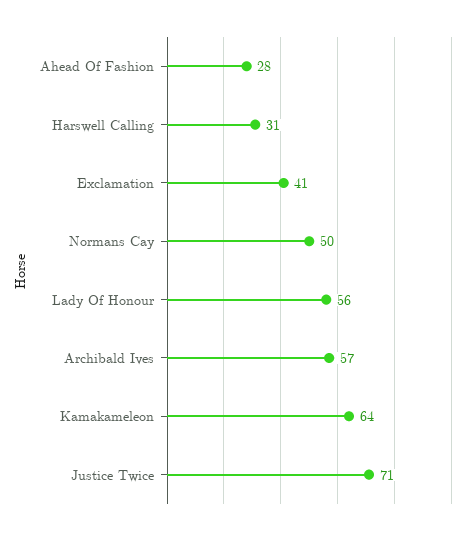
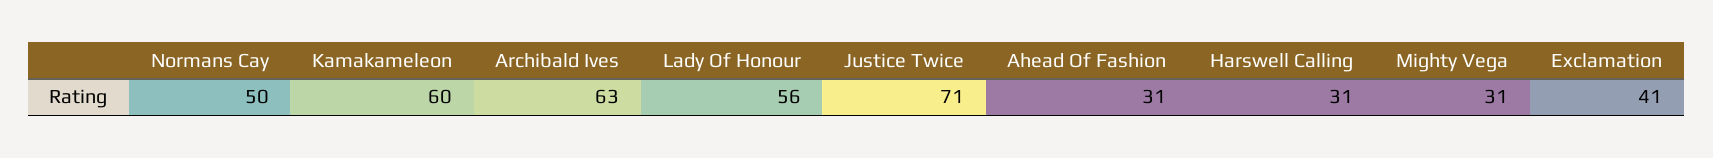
Ahead Of Fashion: 28 -> 31
Archibald Ives: 57 -> 63
Kamakameleon: 64 -> 60
Mighty Vega: none -> 31

